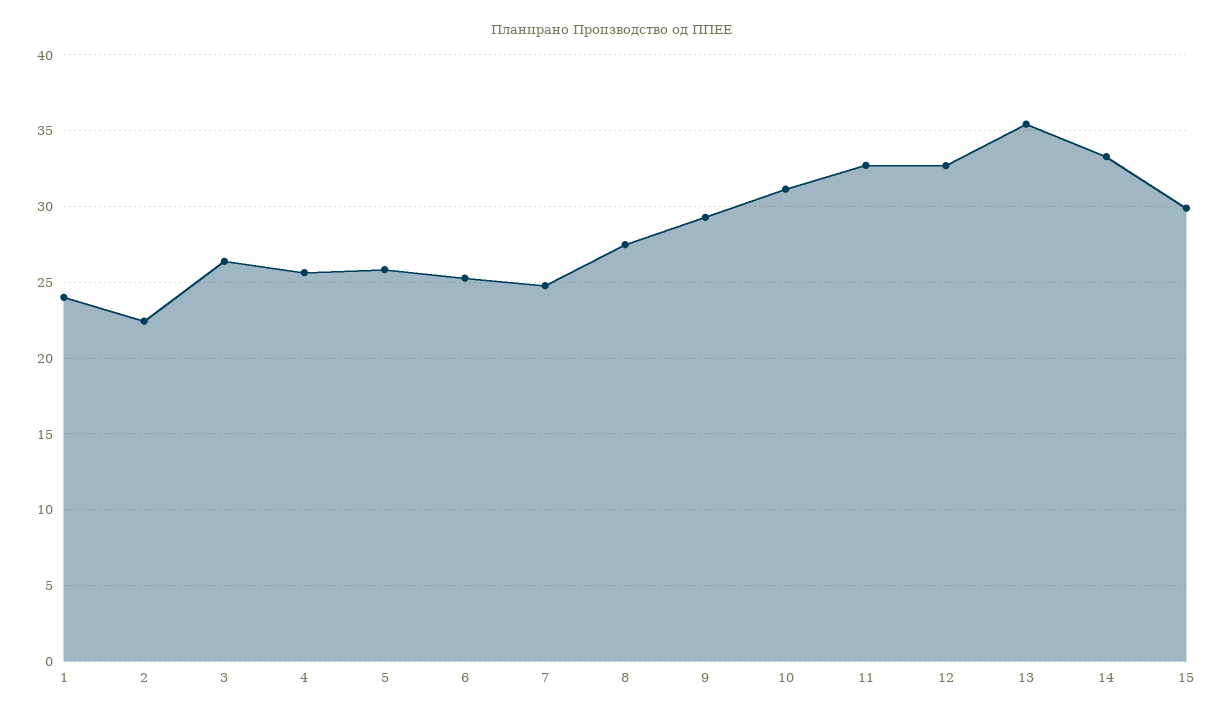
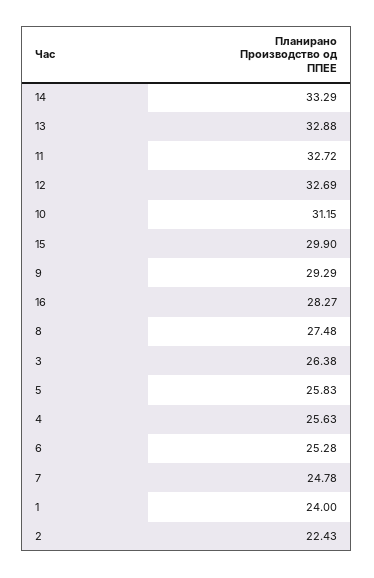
13: 35.5 -> 32.88
16: none -> 28.27

